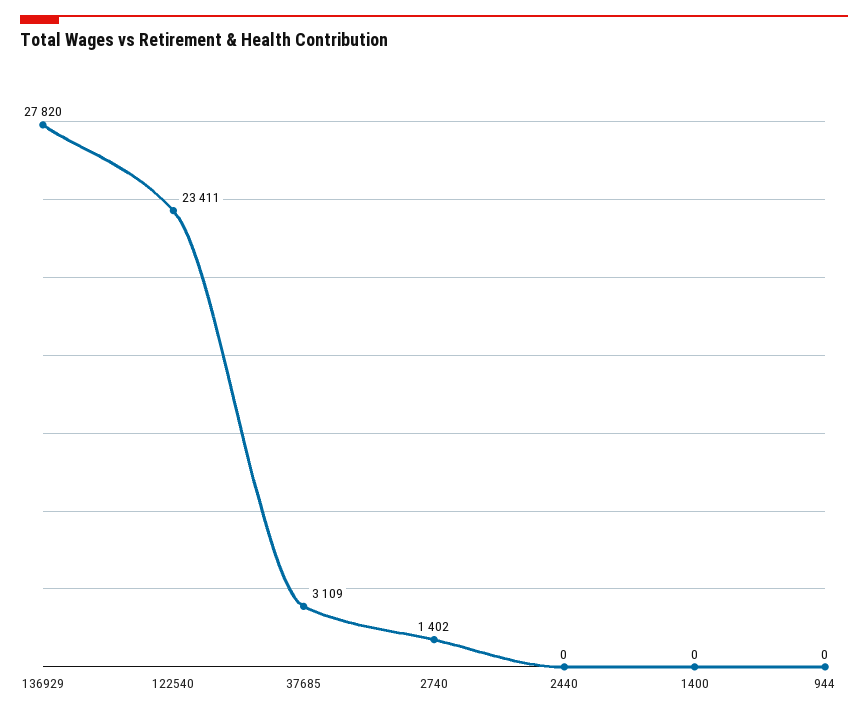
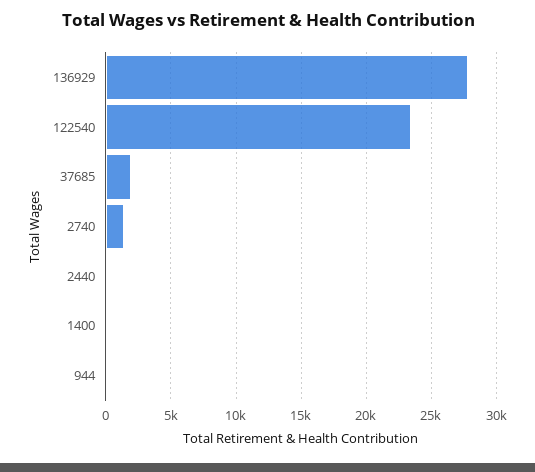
37685: 3109 -> 2000

